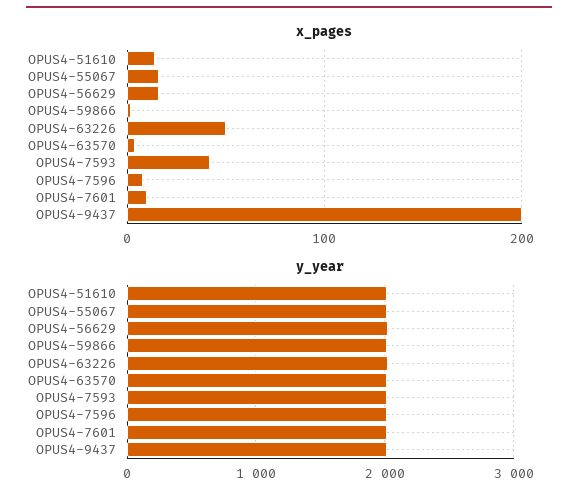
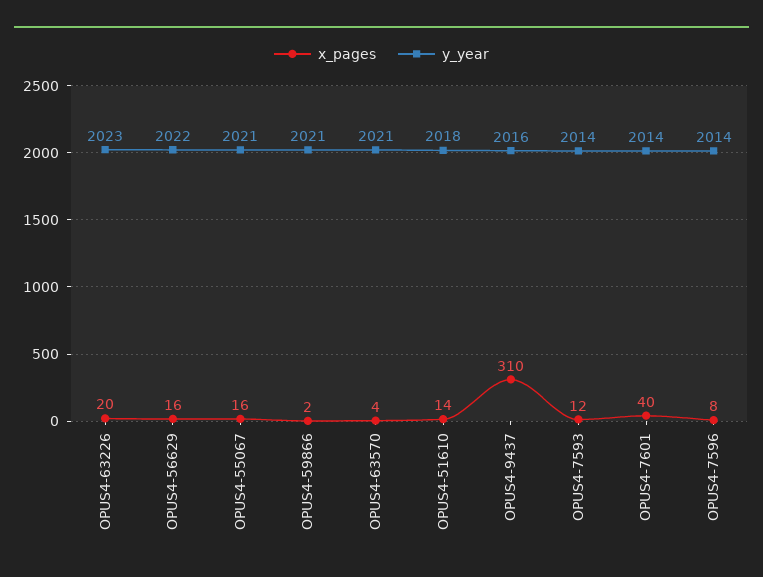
x_pages, OPUS4-63226: 50 -> 20
x_pages, OPUS4-7593: 40 -> 12
x_pages, OPUS4-7601: 10 -> 40
x_pages, OPUS4-9437: 200 -> 310

